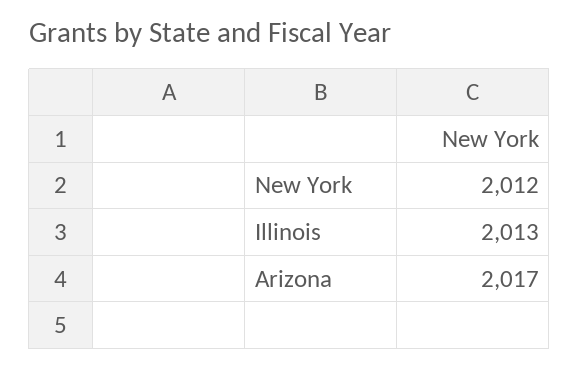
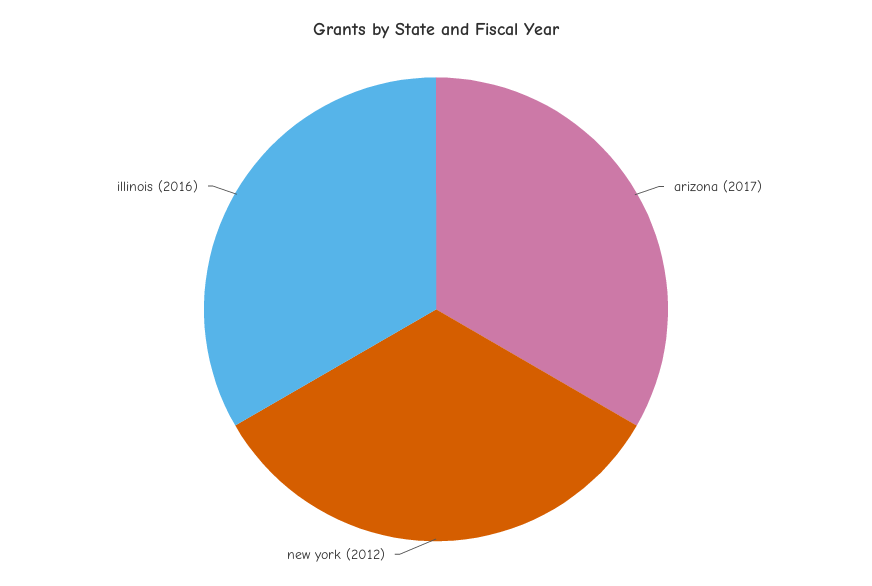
Illinois: 2013 -> 2016

